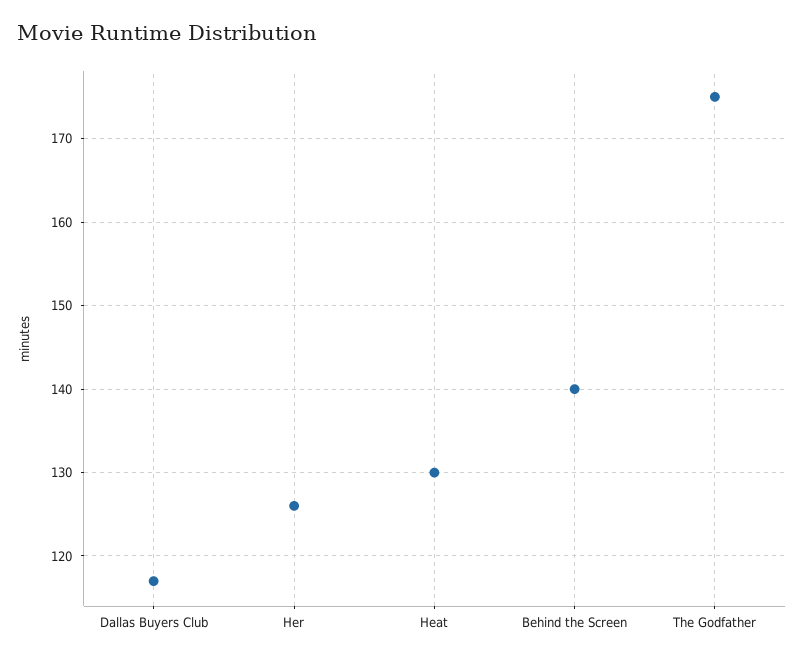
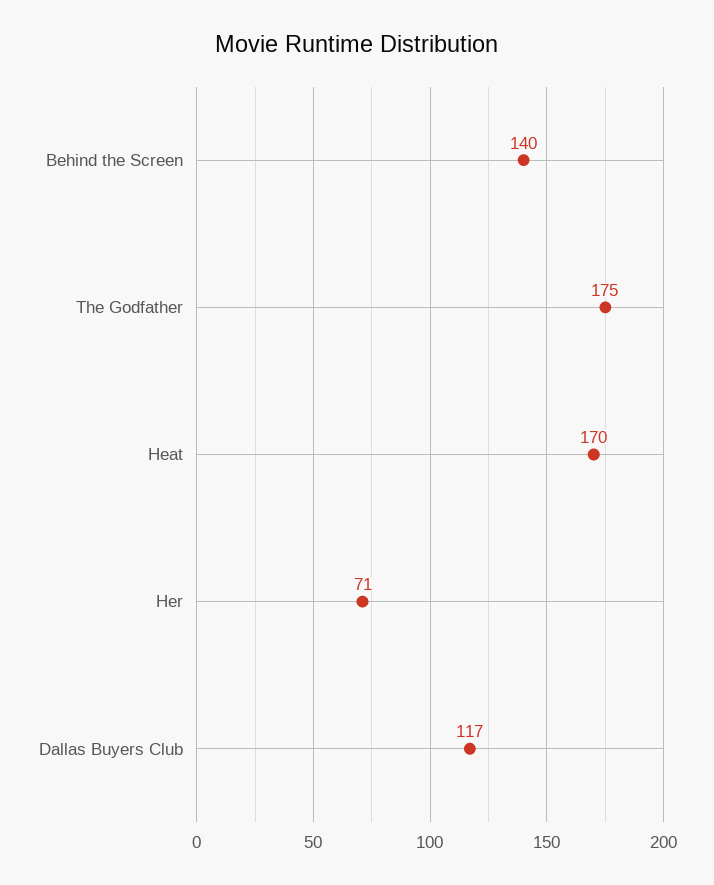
Her: 126 -> 71
Heat: 130 -> 170

